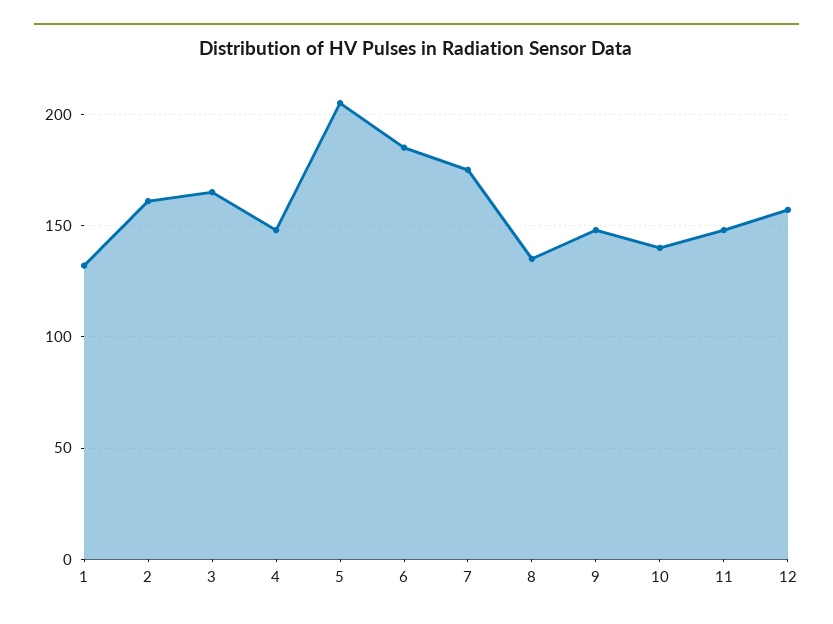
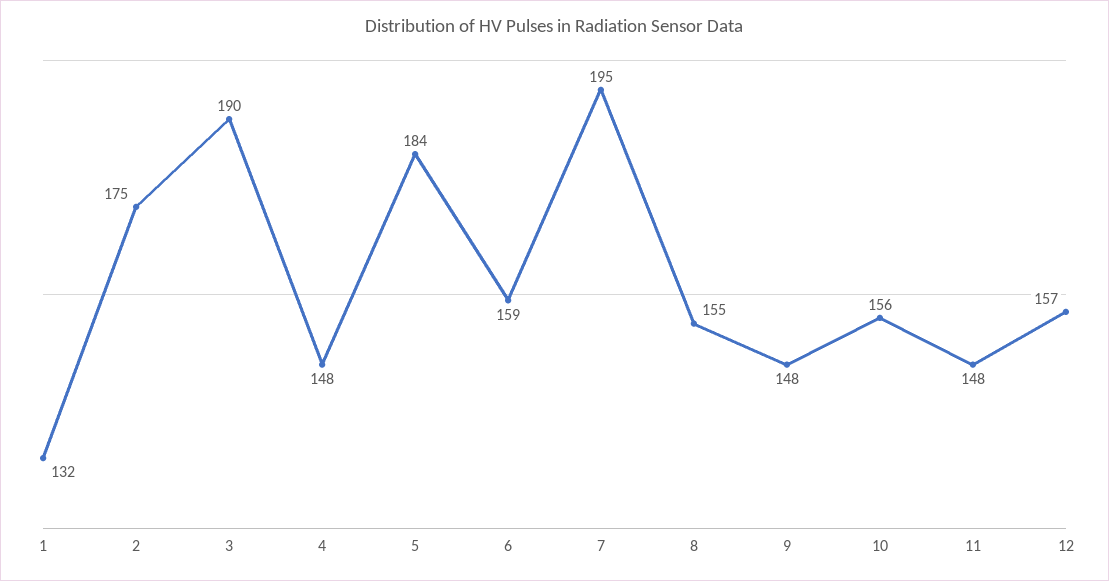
2: 160 -> 175
3: 165 -> 190
5: 205 -> 184
6: 185 -> 159
7: 175 -> 195
8: 135 -> 155
10: 140 -> 156

